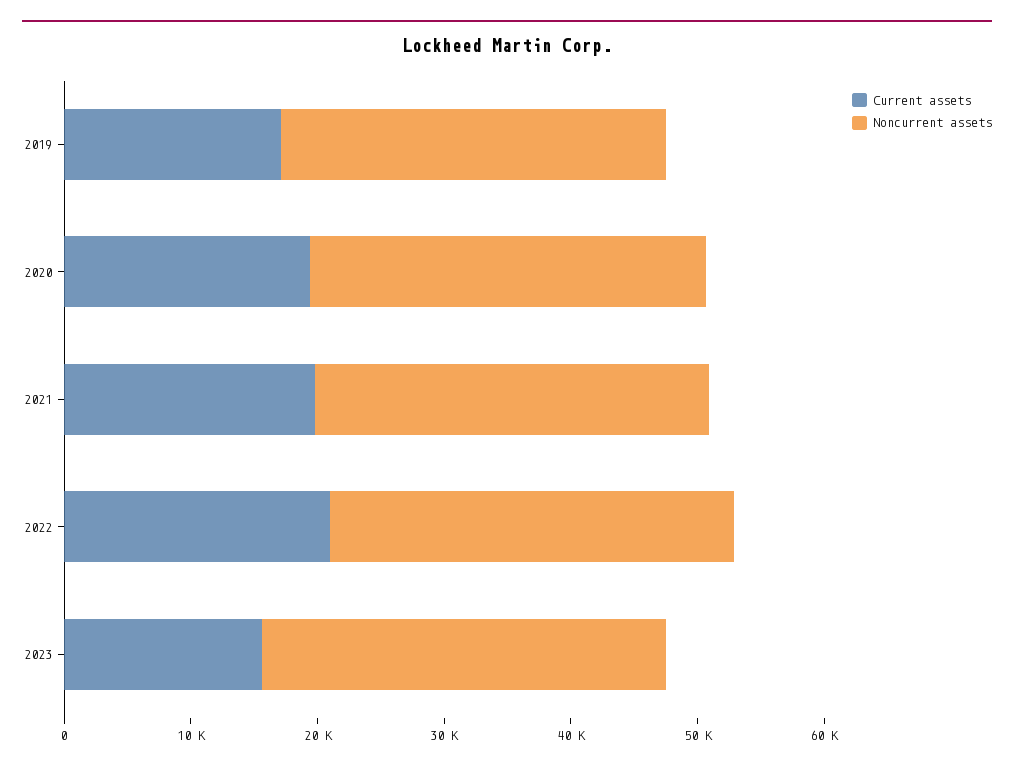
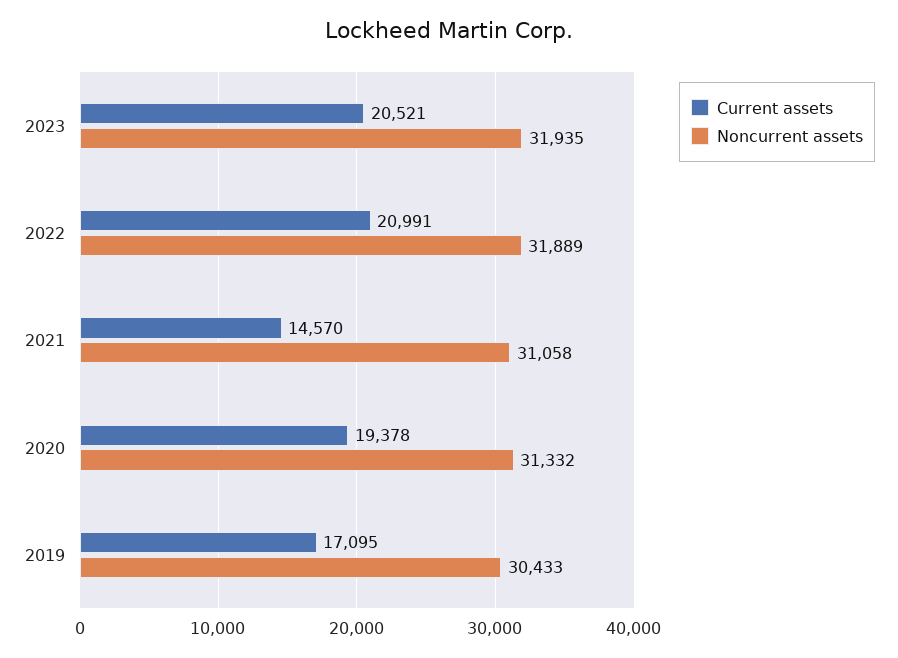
Current assets, 2021: 20000 -> 14570
Current assets, 2023: 16000 -> 20521

